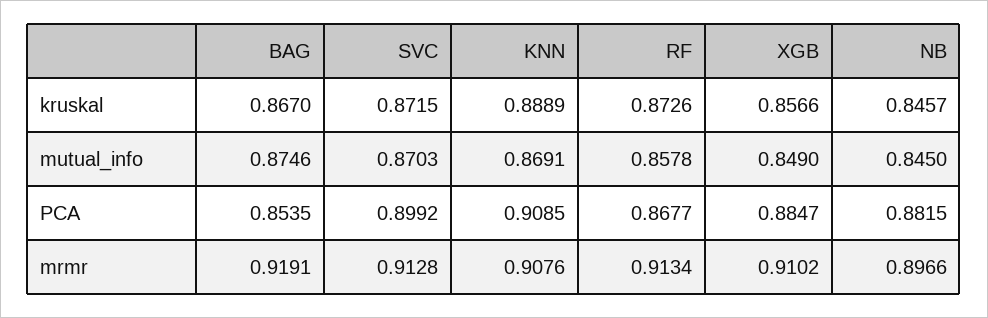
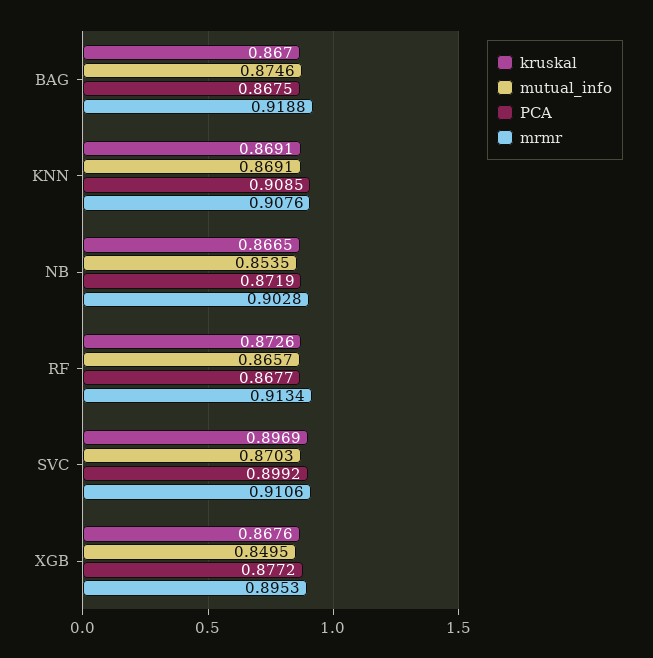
kruskal, SVC: 0.8715 -> 0.8969
kruskal, KNN: 0.8889 -> 0.8691
kruskal, XGB: 0.8566 -> 0.8676
kruskal, NB: 0.8457 -> 0.8665
mutual_info, RF: 0.8578 -> 0.8657
mutual_info, XGB: 0.849 -> 0.8495
mutual_info, NB: 0.845 -> 0.8535
PCA, BAG: 0.8535 -> 0.8675
PCA, XGB: 0.8847 -> 0.8772
PCA, NB: 0.8815 -> 0.8719
mrmr, BAG: 0.9191 -> 0.9188
mrmr, SVC: 0.9128 -> 0.9106
mrmr, XGB: 0.9102 -> 0.8953
mrmr, NB: 0.8966 -> 0.9028

